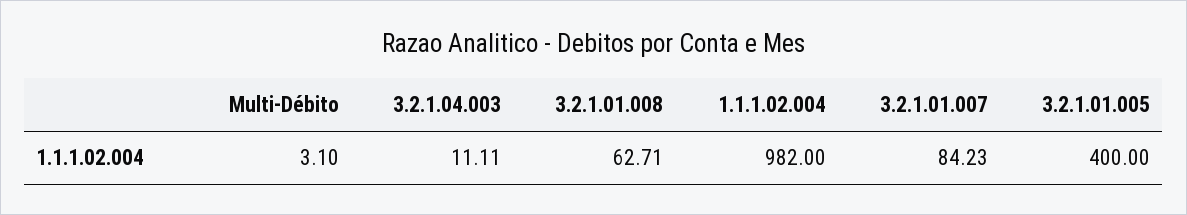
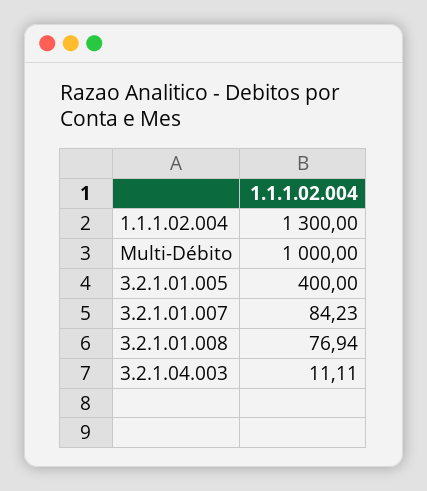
Multi-Débito: 3.1 -> 1000
3.2.1.01.008: 62.71 -> 76.94
1.1.1.02.004: 982 -> 1300

